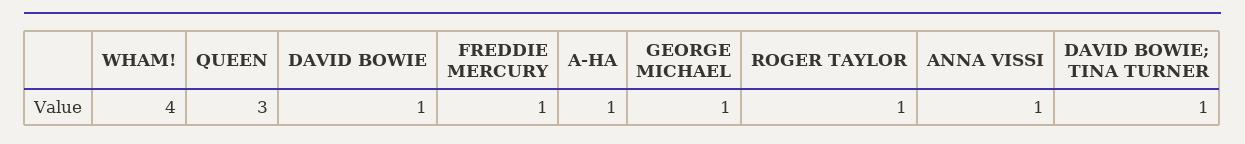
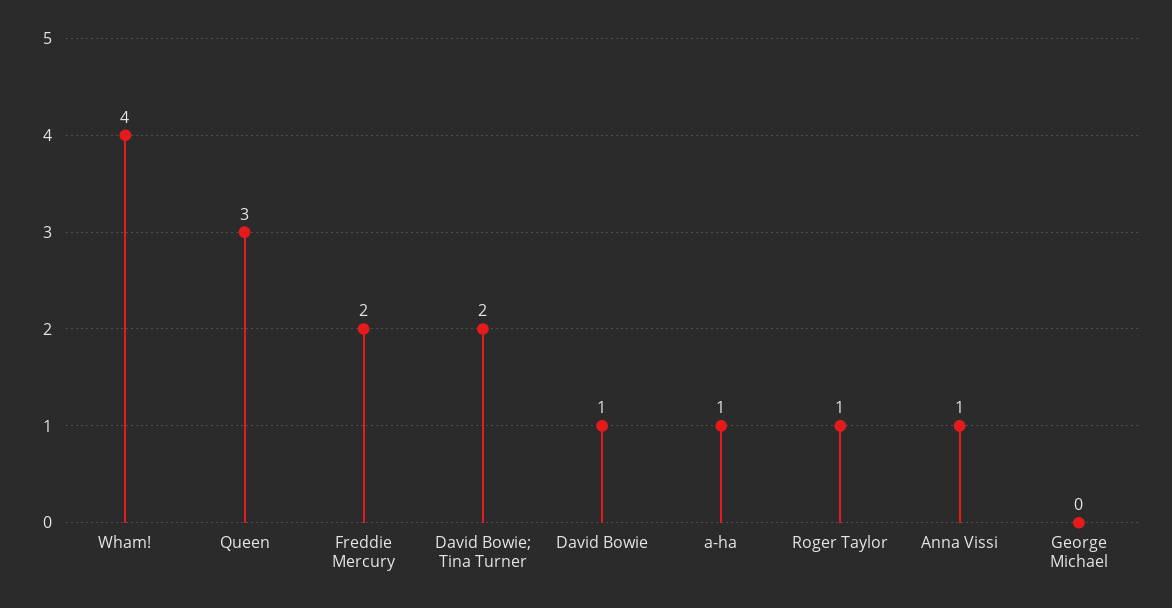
FREDDIE MERCURY: 1 -> 2
GEORGE MICHAEL: 1 -> 0
DAVID BOWIE; TINA TURNER: 1 -> 2

